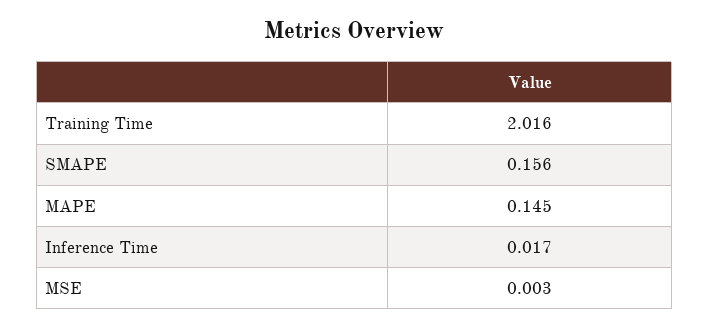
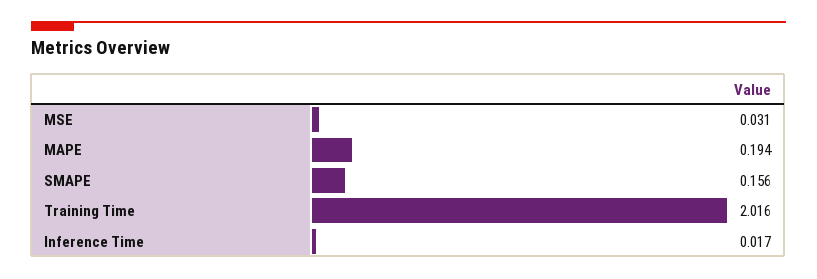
MAPE: 0.145 -> 0.194
MSE: 0.003 -> 0.031

